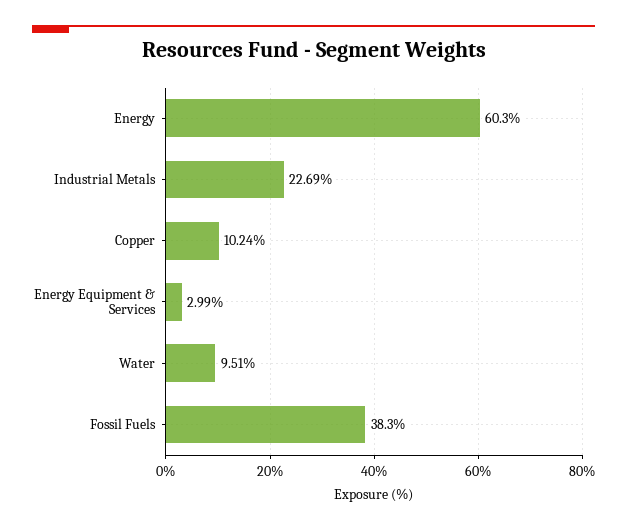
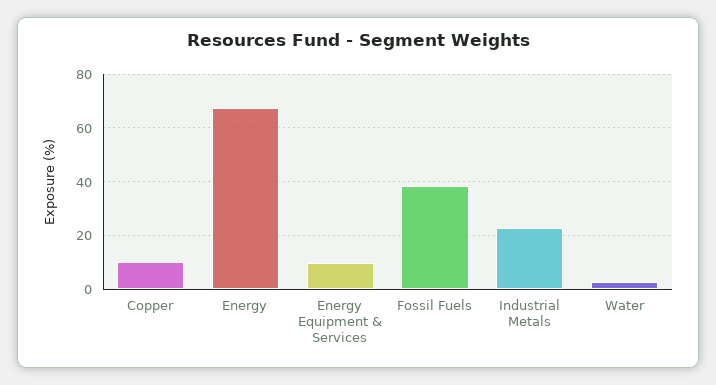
Energy: 60.3 -> 67.5
Energy Equipment & Services: 2.99 -> 10
Water: 9.51 -> 2.5

